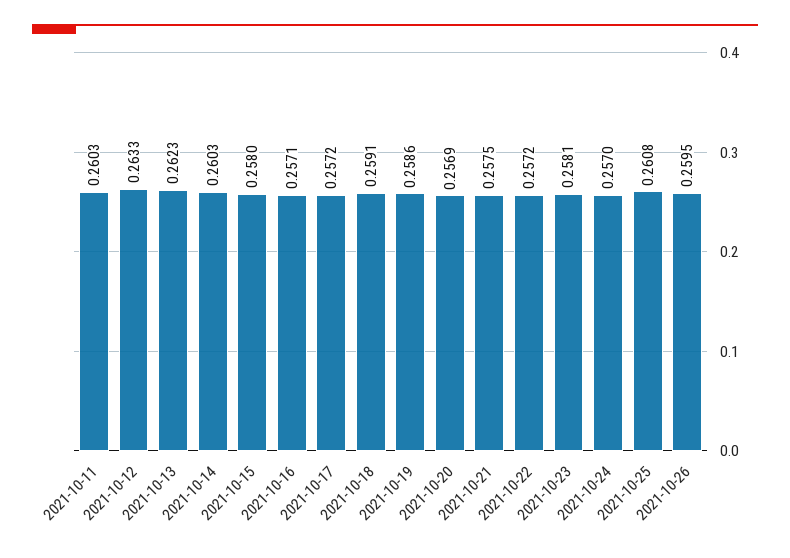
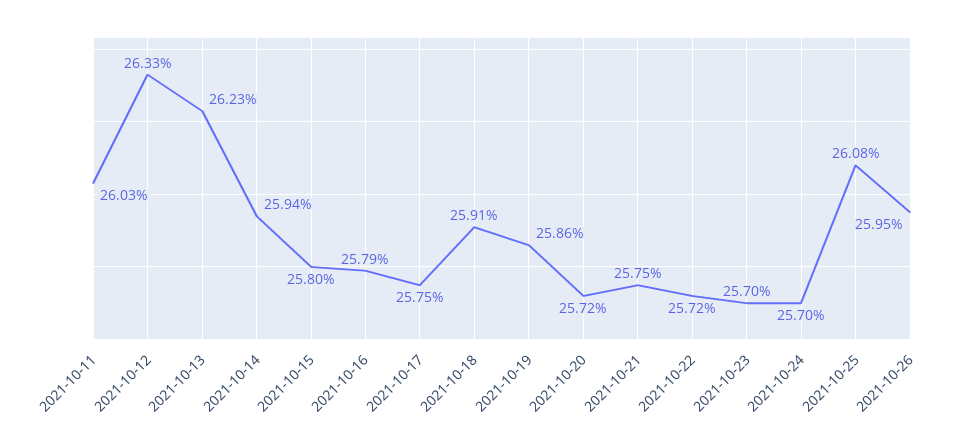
2021-10-14: 0.2603 -> 0.2594
2021-10-16: 0.2571 -> 0.2579
2021-10-17: 0.2572 -> 0.2575
2021-10-20: 0.2569 -> 0.2572
2021-10-23: 0.2581 -> 0.257

